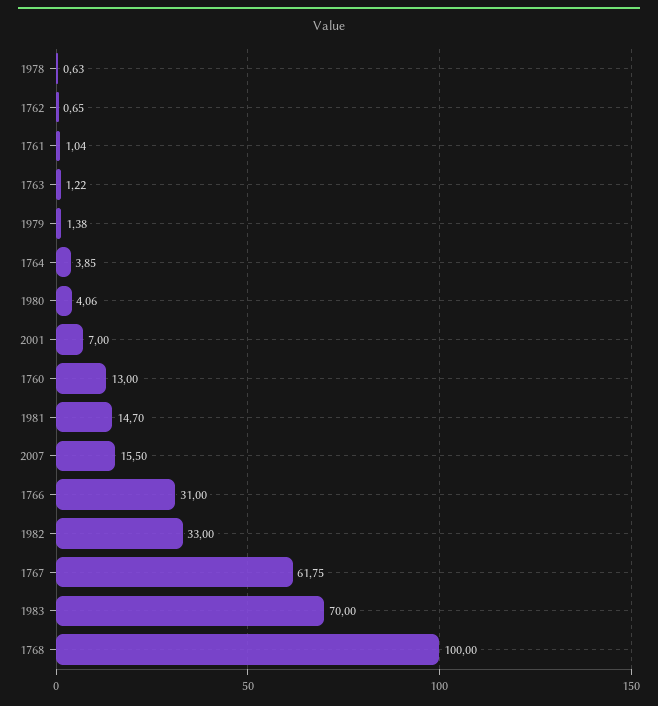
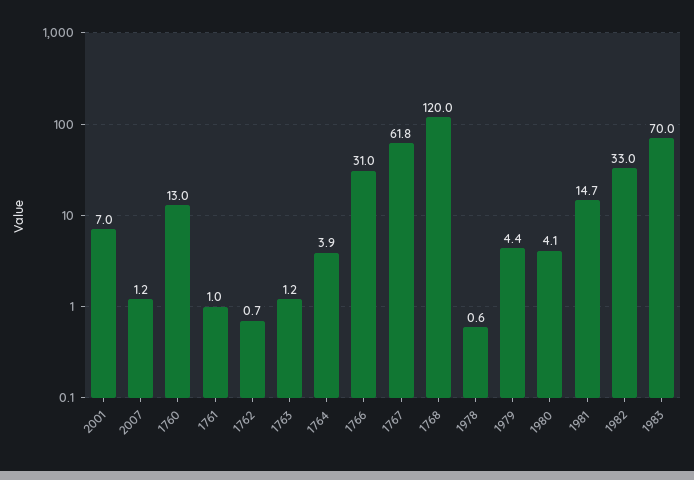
1979: 1.38 -> 4.4
2007: 15.5 -> 1.2
1768: 100 -> 120

